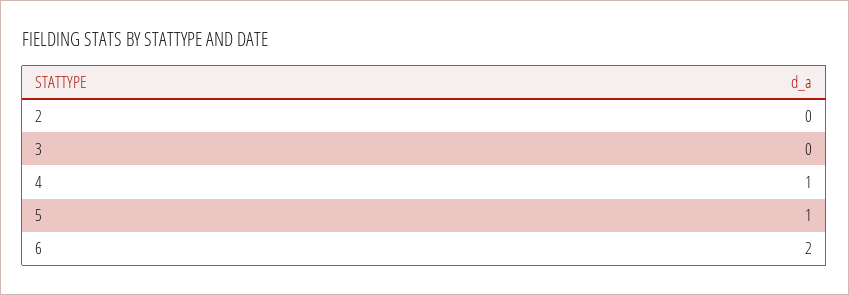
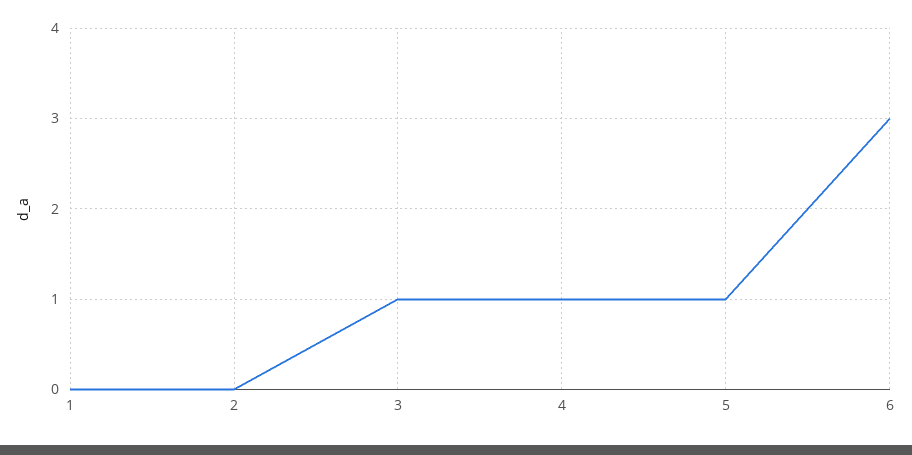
3: 0 -> 1
6: 2 -> 3
1: none -> 0

